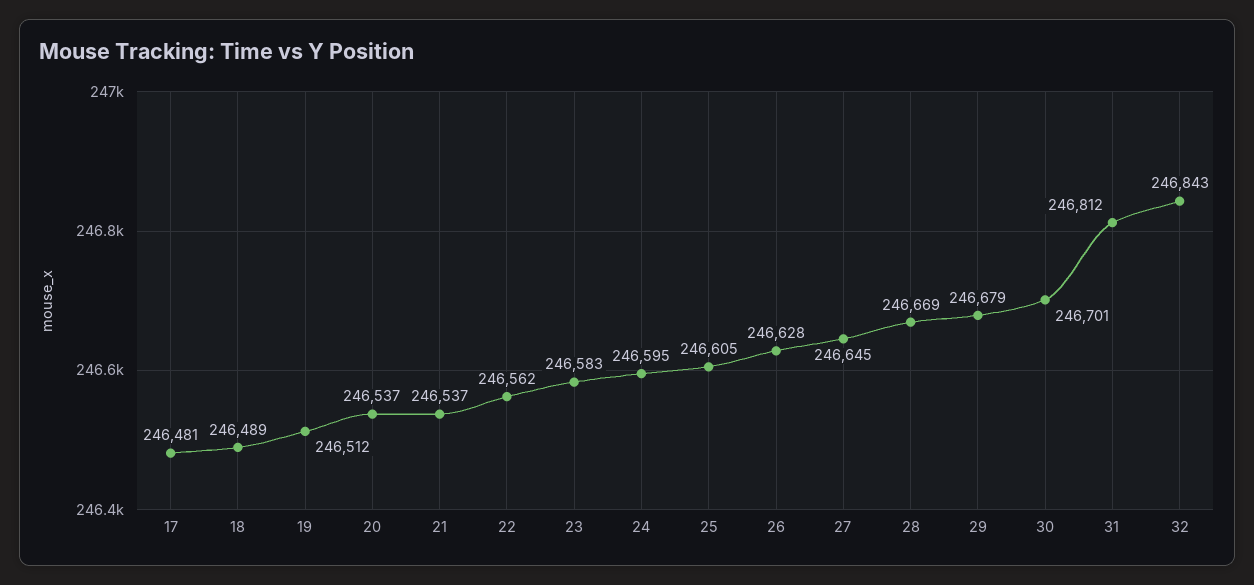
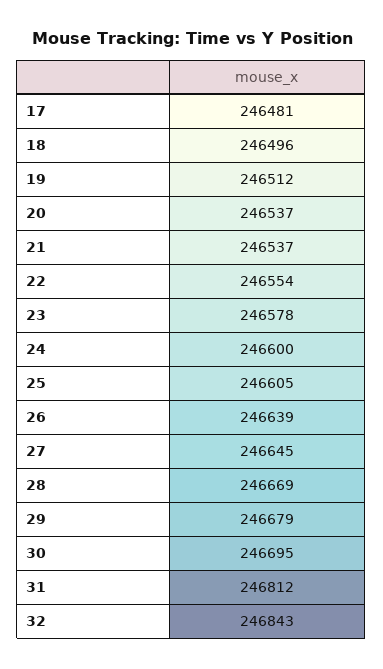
18: 246489 -> 246496
22: 246562 -> 246554
23: 246583 -> 246578
24: 246595 -> 246600
26: 246628 -> 246639
30: 246701 -> 246695

